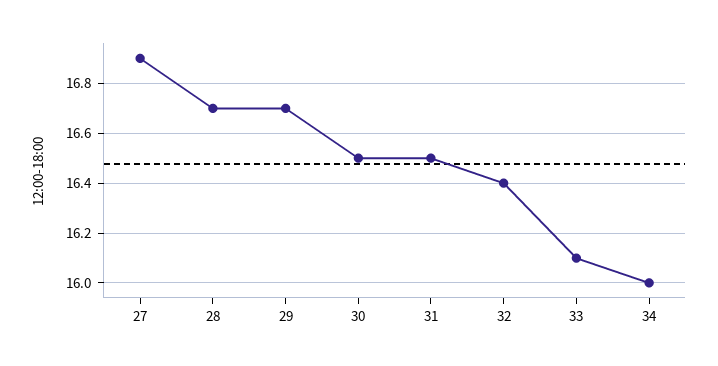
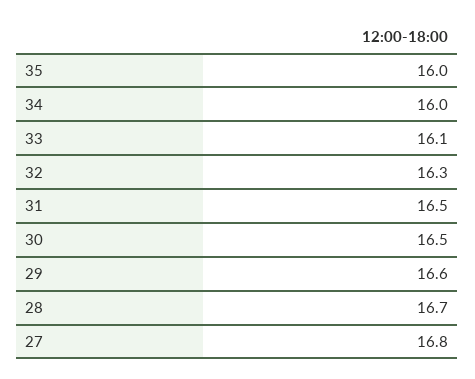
27: 16.9 -> 16.8
29: 16.7 -> 16.6
32: 16.4 -> 16.3
35: none -> 16

